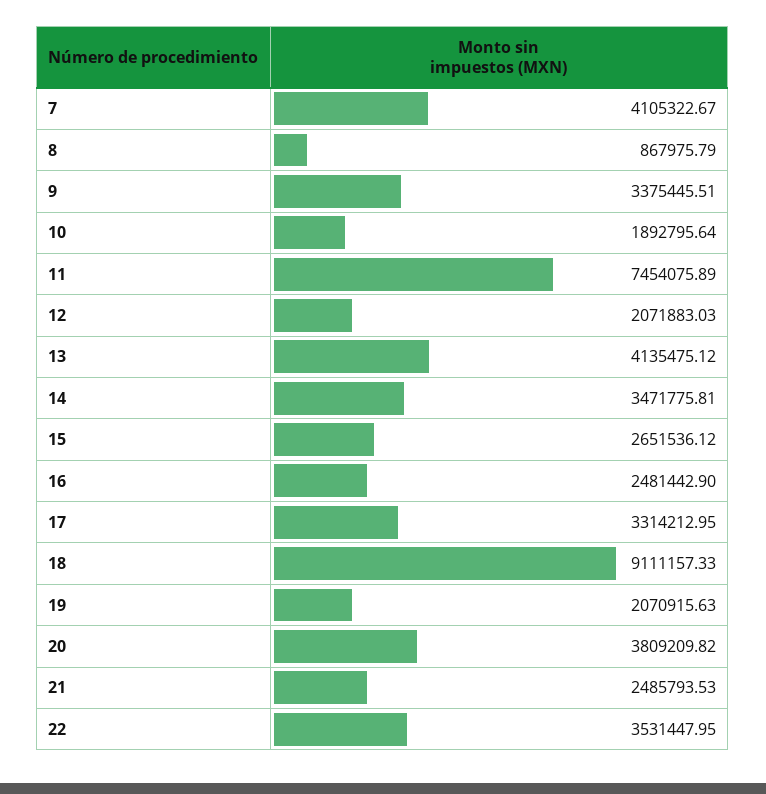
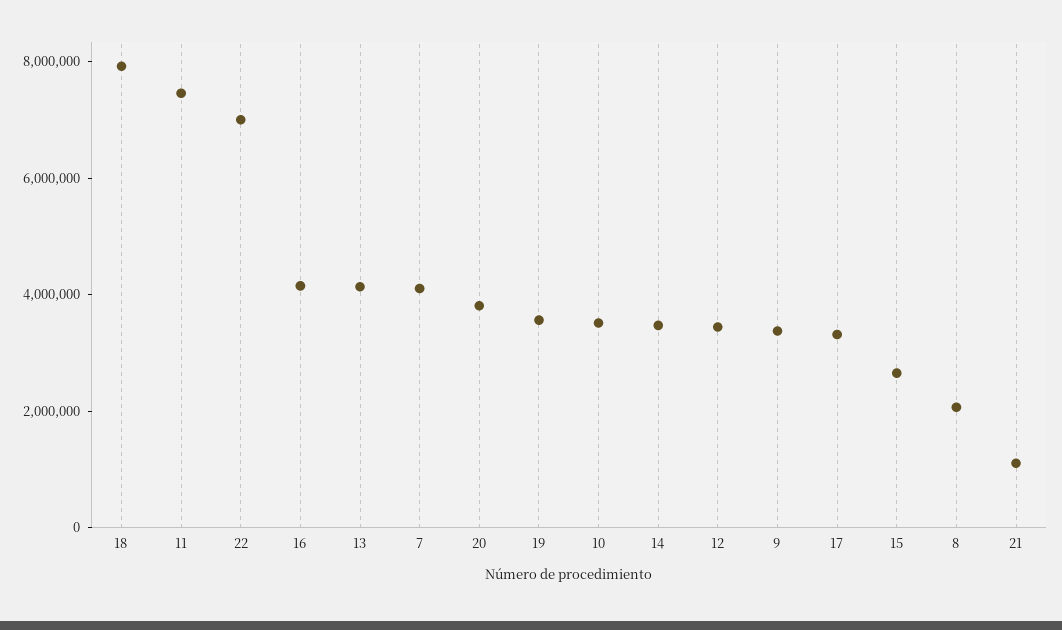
8: 867975.79 -> 2000000
10: 1892795.64 -> 3500000
12: 2071883.03 -> 3500000
16: 2481442.9 -> 4000000
18: 9111157.33 -> 8000000
19: 2070915.63 -> 3500000
21: 2485793.53 -> 1000000
22: 3531447.95 -> 7000000

